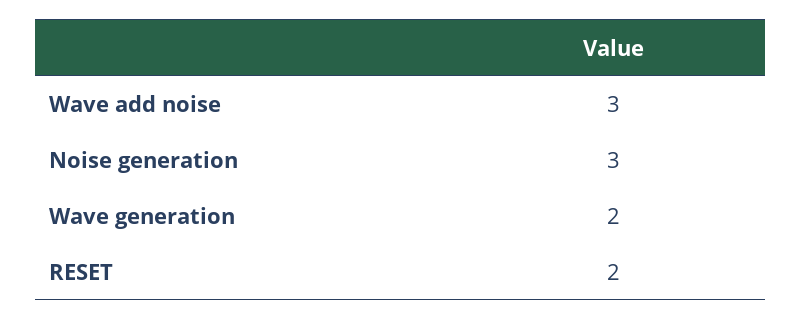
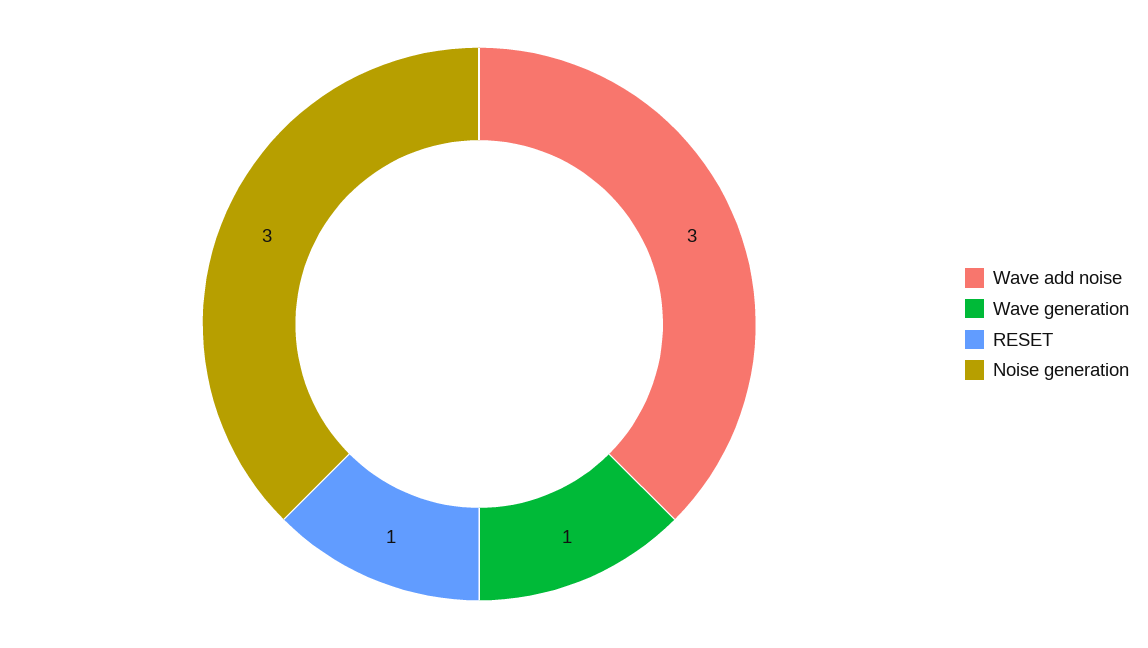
Wave generation: 2 -> 1
RESET: 2 -> 1

